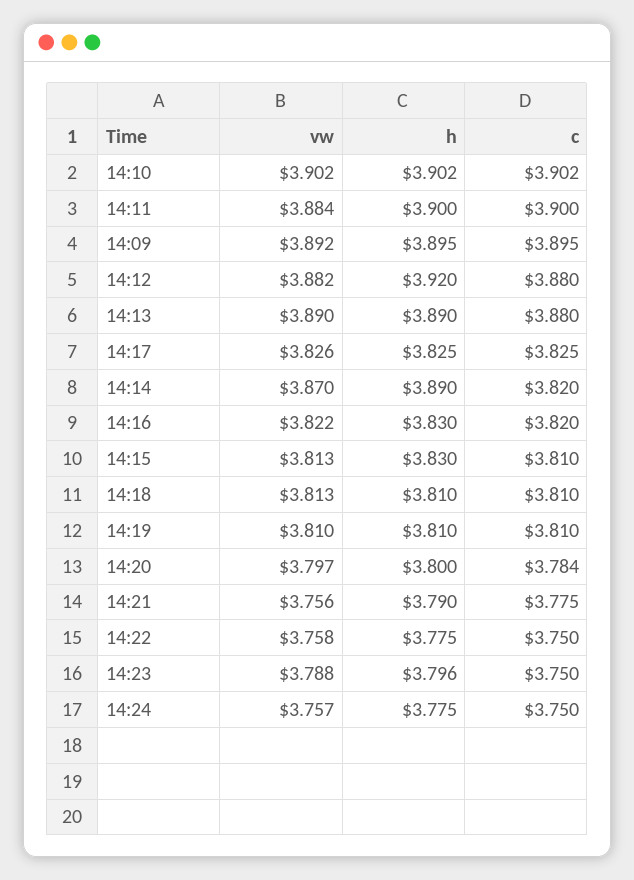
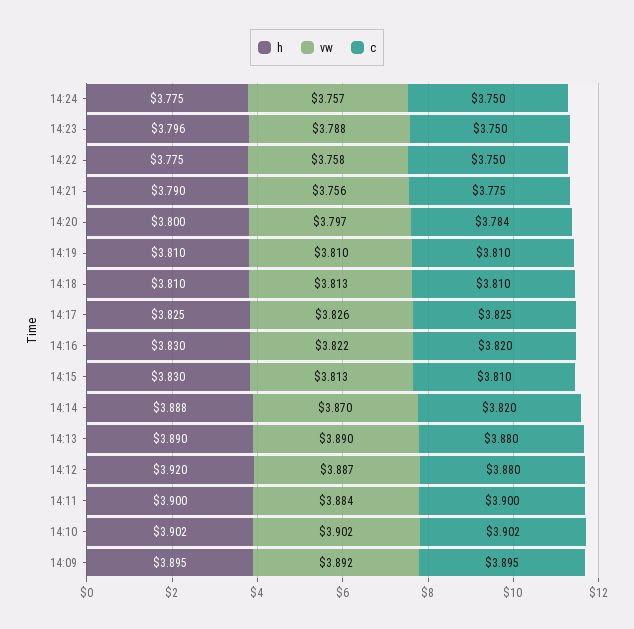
vw, 14:12: 3.882 -> 3.887
h, 14:14: 3.89 -> 3.888

